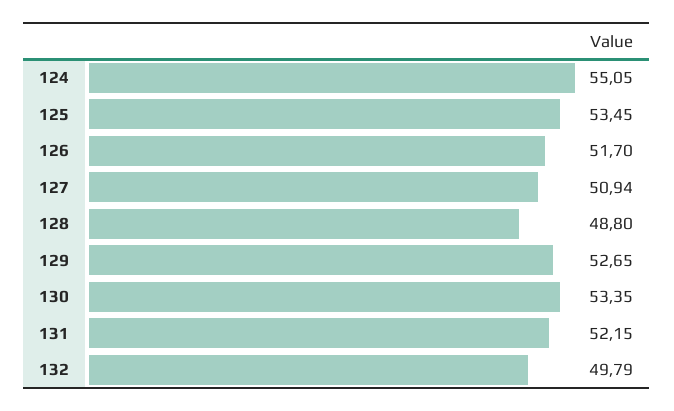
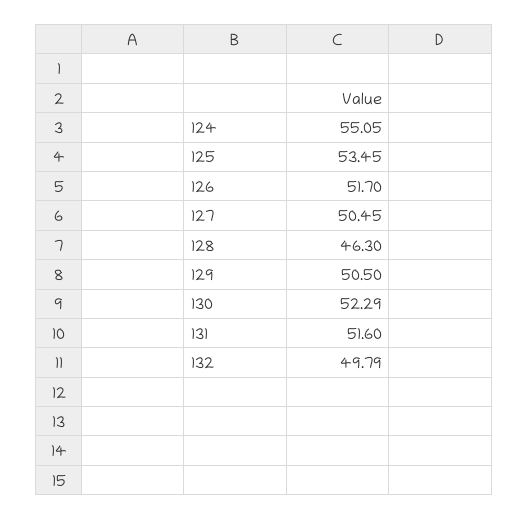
127: 50.94 -> 50.45
128: 48.8 -> 46.3
129: 52.65 -> 50.5
130: 53.35 -> 52.29
131: 52.15 -> 51.6

